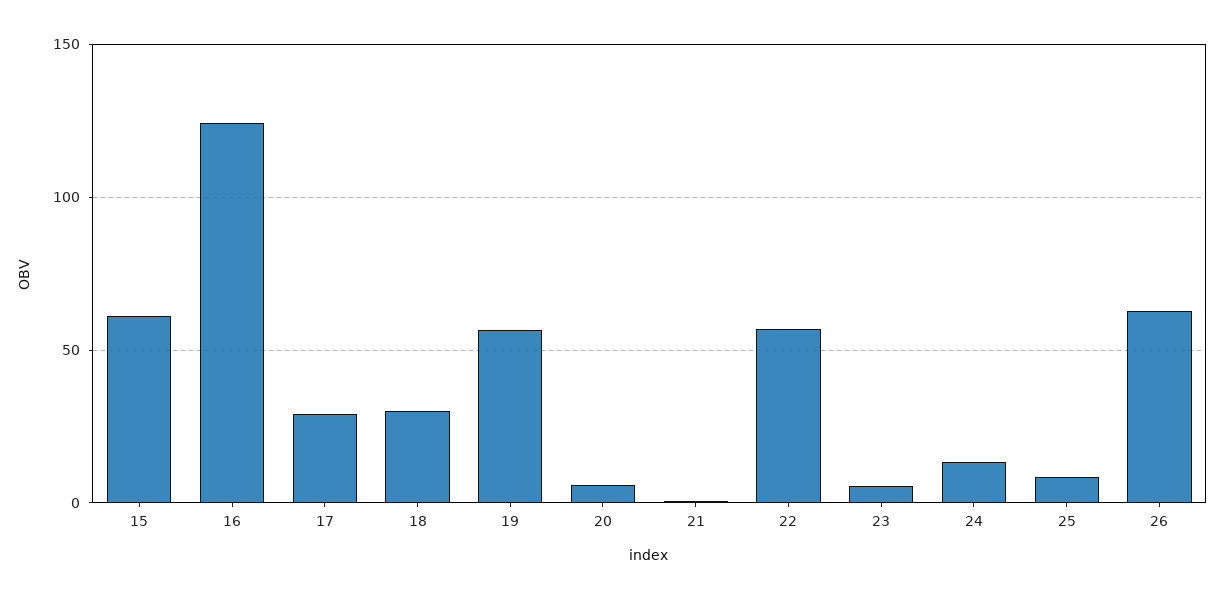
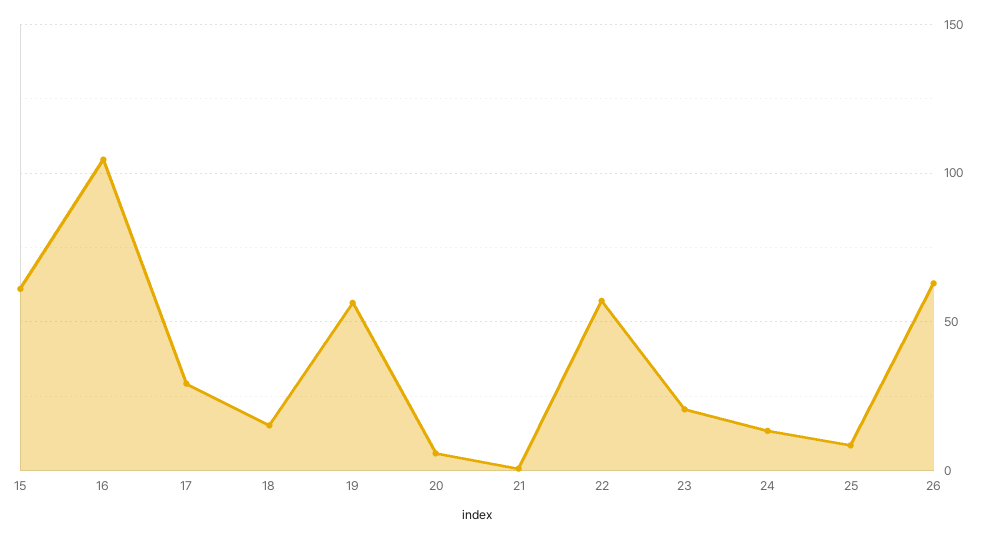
16: 125 -> 105
18: 30 -> 15
23: 5 -> 20

